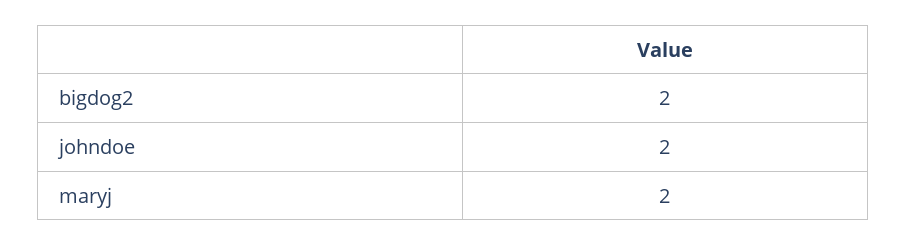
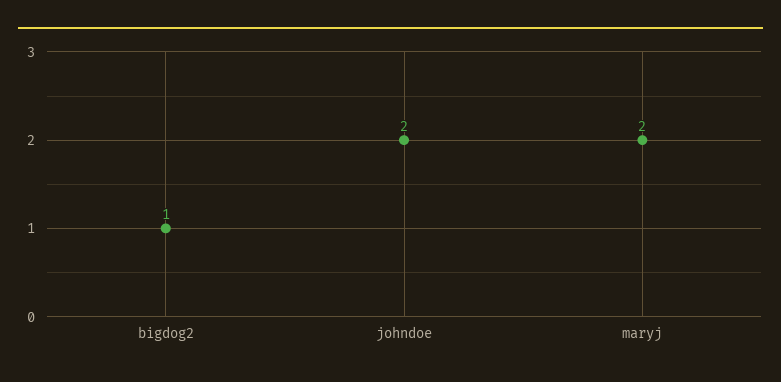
bigdog2: 2 -> 1

